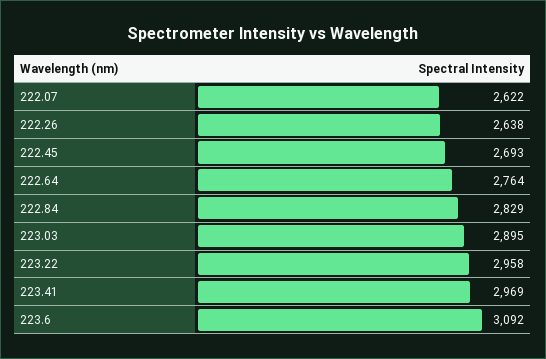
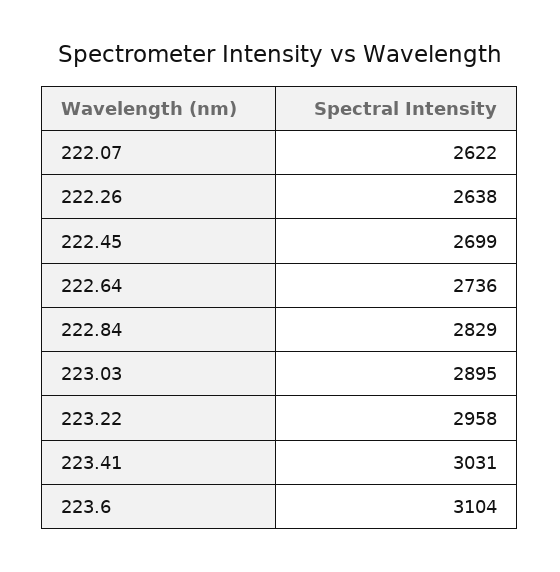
222.45: 2693 -> 2699
222.64: 2764 -> 2736
223.41: 2969 -> 3031
223.6: 3092 -> 3104

